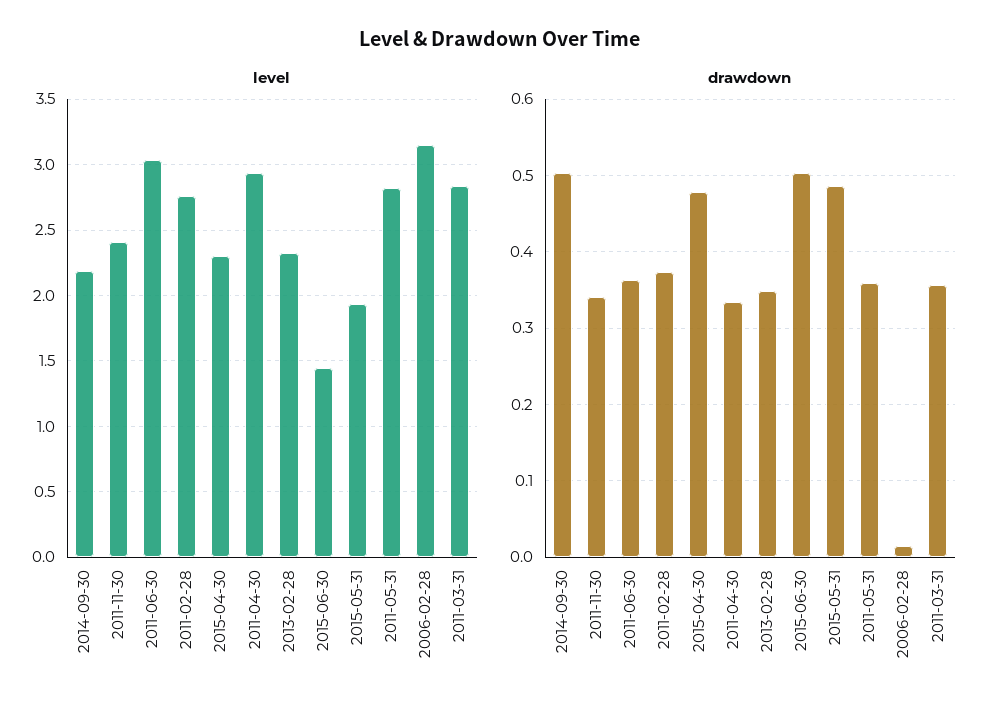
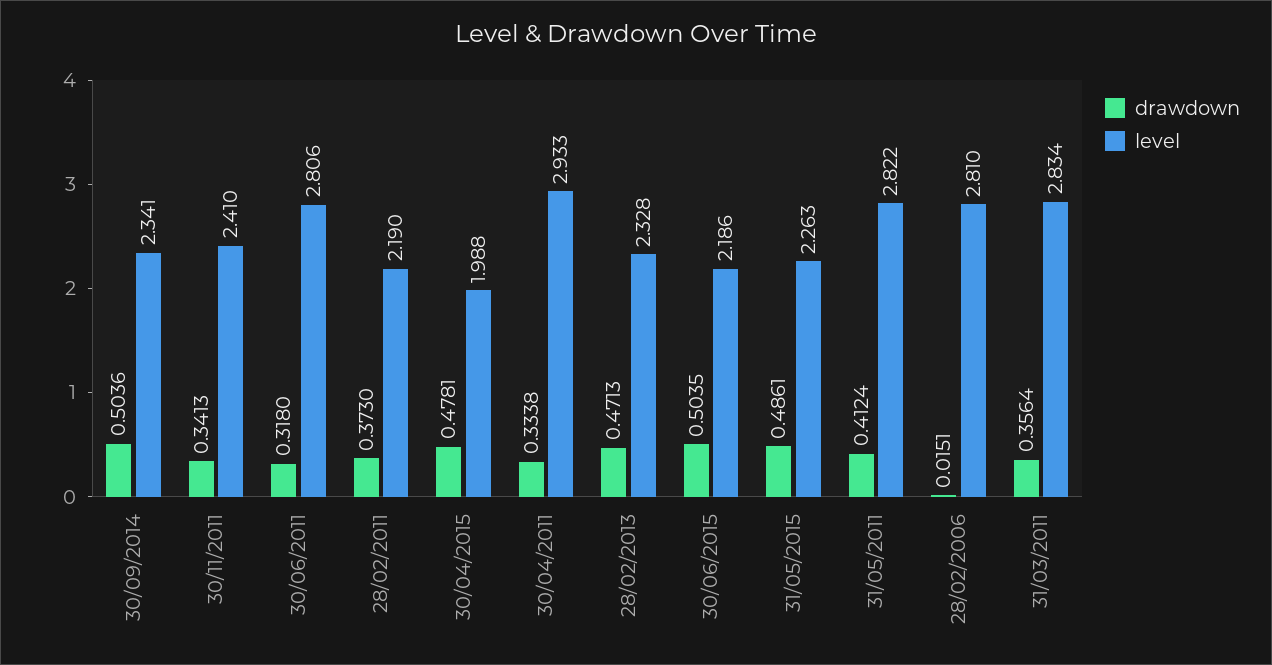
level, 2014-09-30: 2.2 -> 2.341
level, 2011-06-30: 3.05 -> 2.806
level, 2011-02-28: 2.75 -> 2.19
level, 2015-04-30: 2.3 -> 1.988
level, 2015-06-30: 1.45 -> 2.186
level, 2015-05-31: 1.95 -> 2.263
level, 2006-02-28: 3.15 -> 2.81
drawdown, 2011-06-30: 0.36 -> 0.318
drawdown, 2013-02-28: 0.35 -> 0.4713
drawdown, 2011-05-31: 0.36 -> 0.4124

